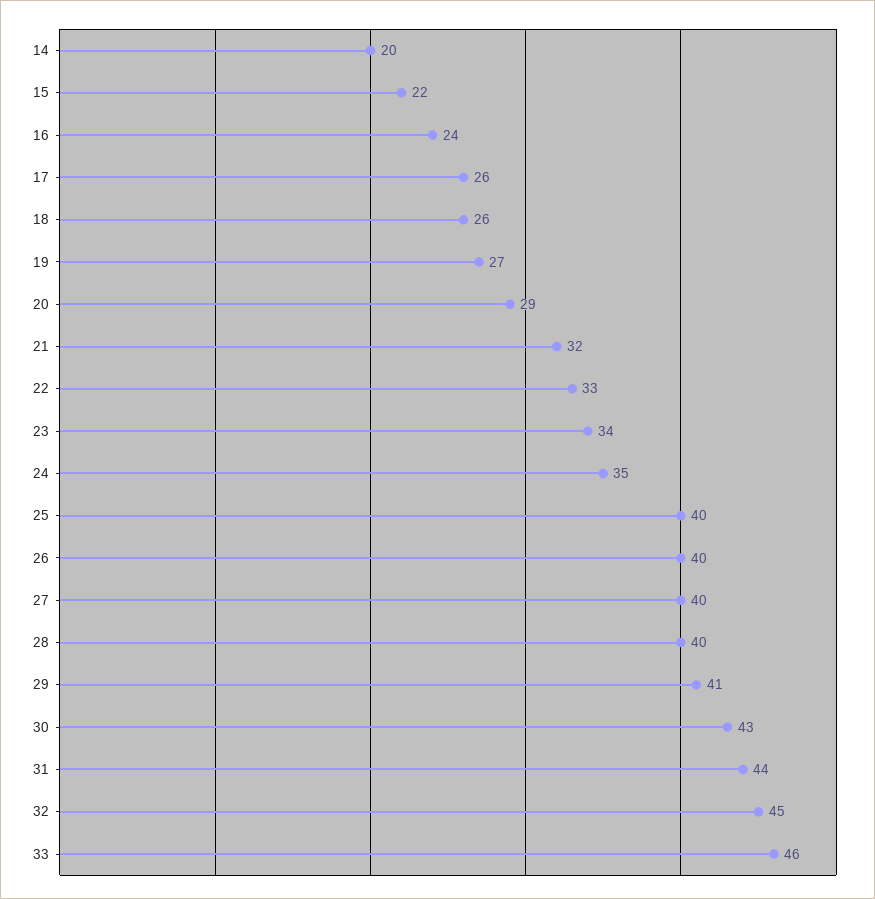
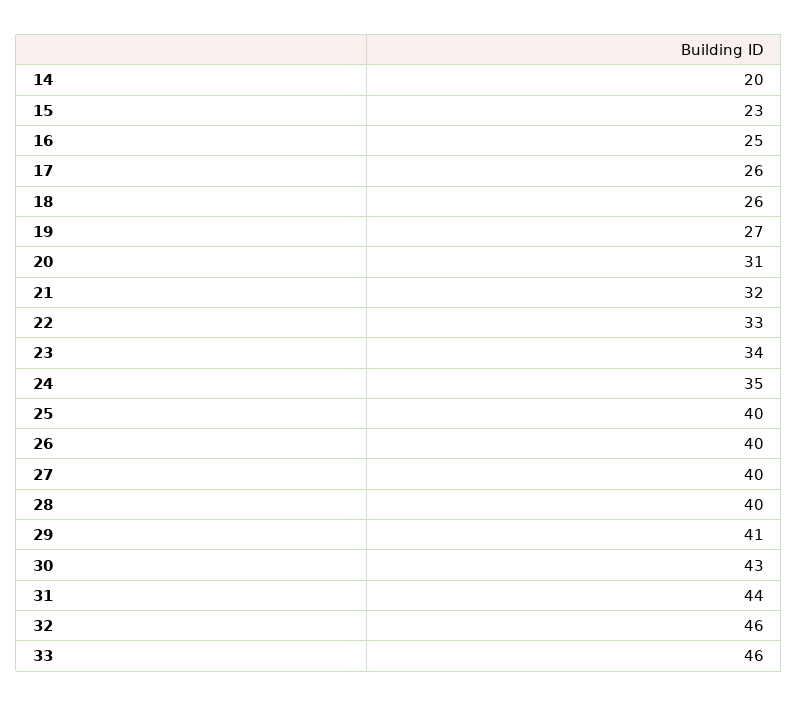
15: 22 -> 23
16: 24 -> 25
20: 29 -> 31
32: 45 -> 46

